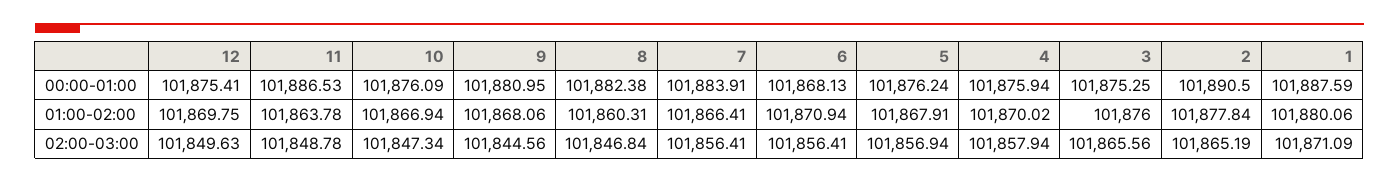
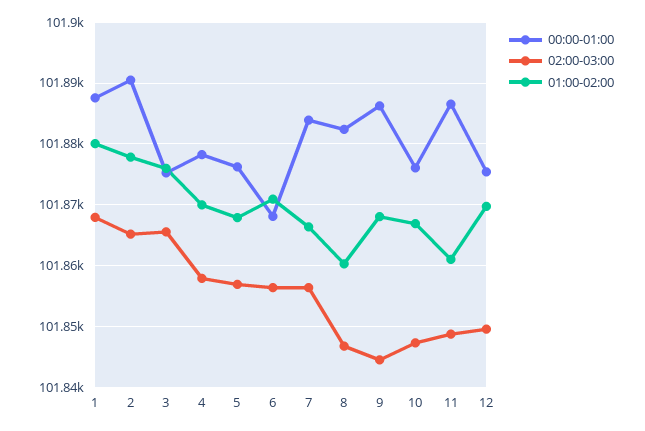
00:00-01:00, 9: 101880.95 -> 101886
00:00-01:00, 4: 101875.94 -> 101878
01:00-02:00, 11: 101863.78 -> 101861
02:00-03:00, 1: 101871.09 -> 101868

